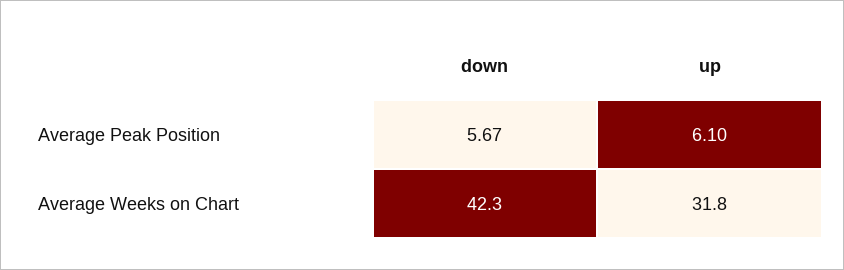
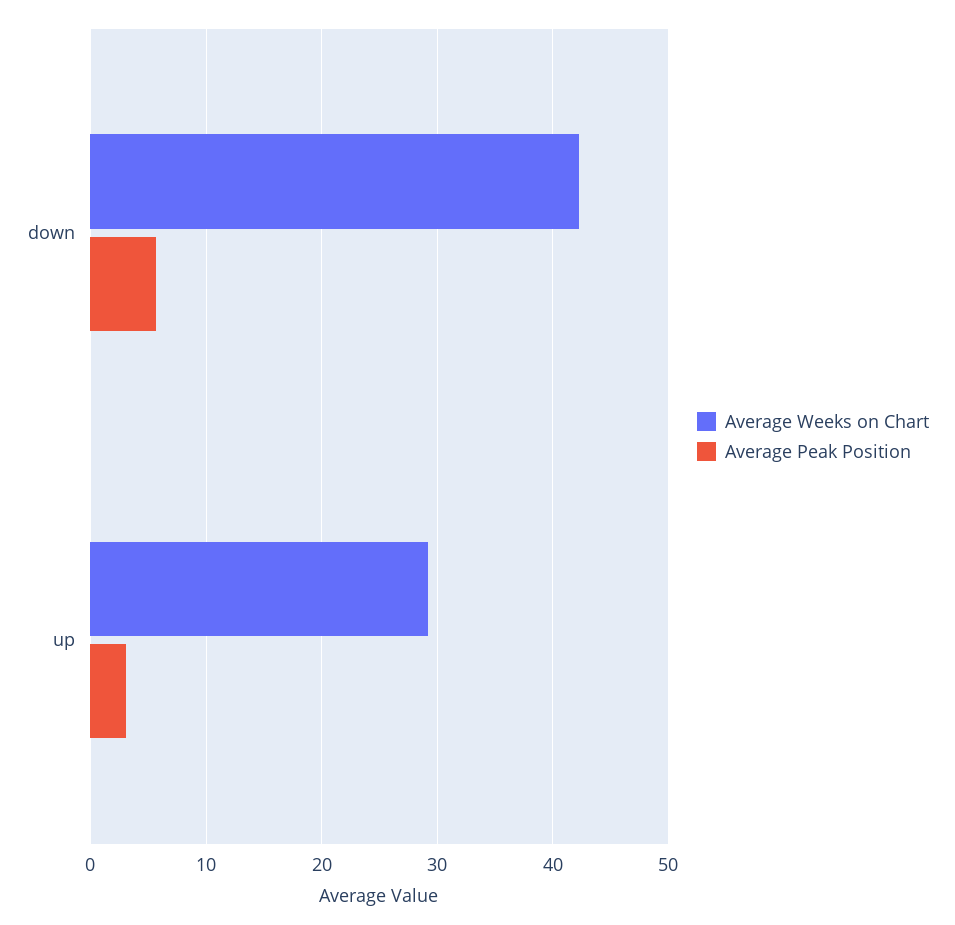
Average Peak Position, up: 6.1 -> 3
Average Weeks on Chart, up: 31.8 -> 29

